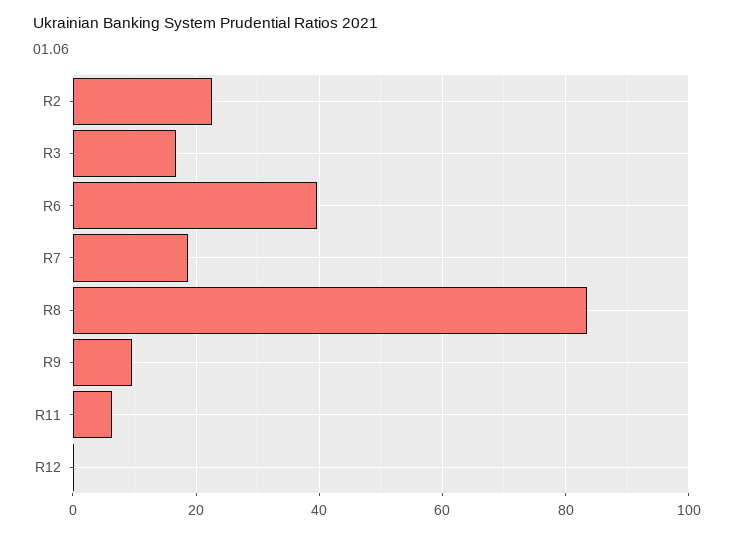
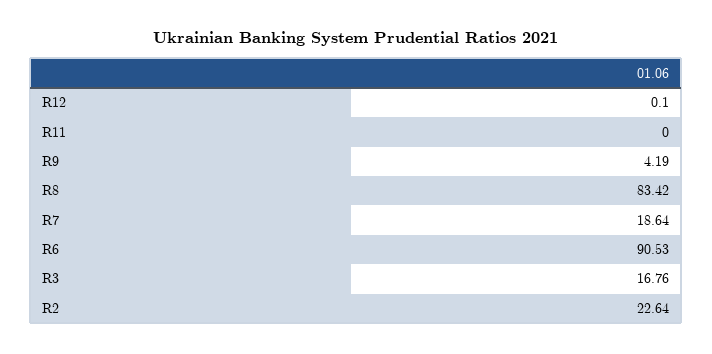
R6: 40 -> 90.53
R9: 10 -> 4.19
R11: 6 -> 0

